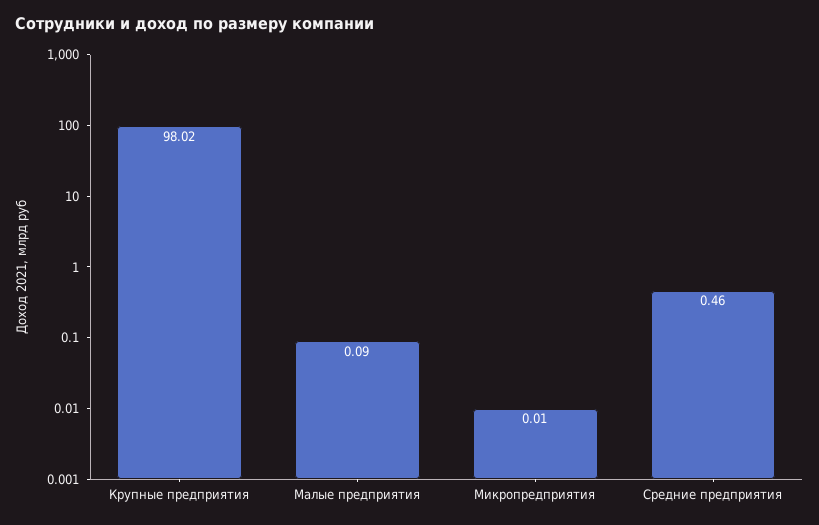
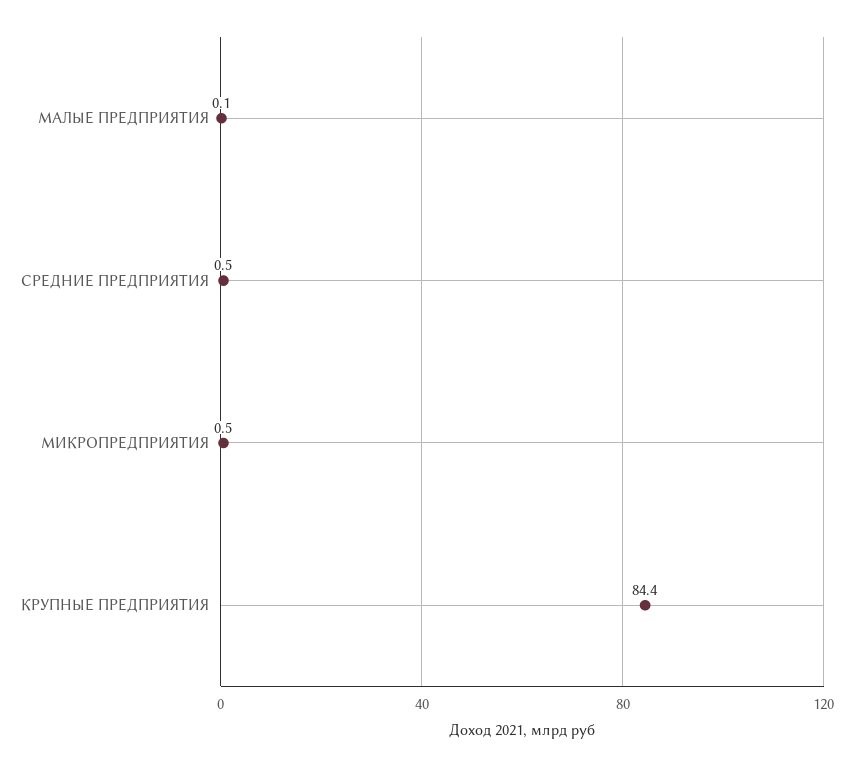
Крупные предприятия: 98.02 -> 84.4
Микропредприятия: 0.01 -> 0.5

